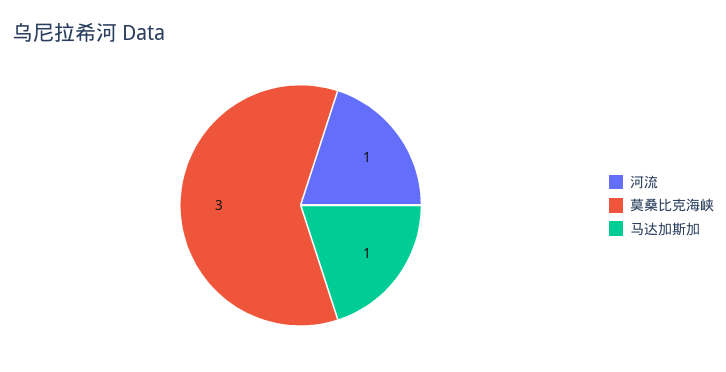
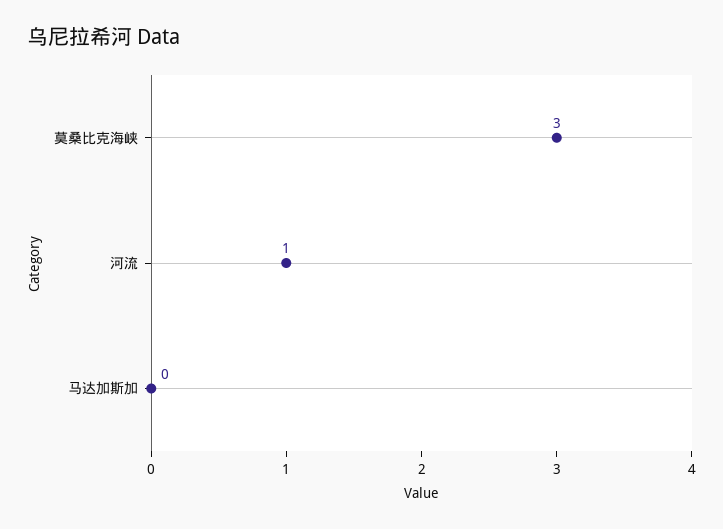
马达加斯加: 1 -> 0

